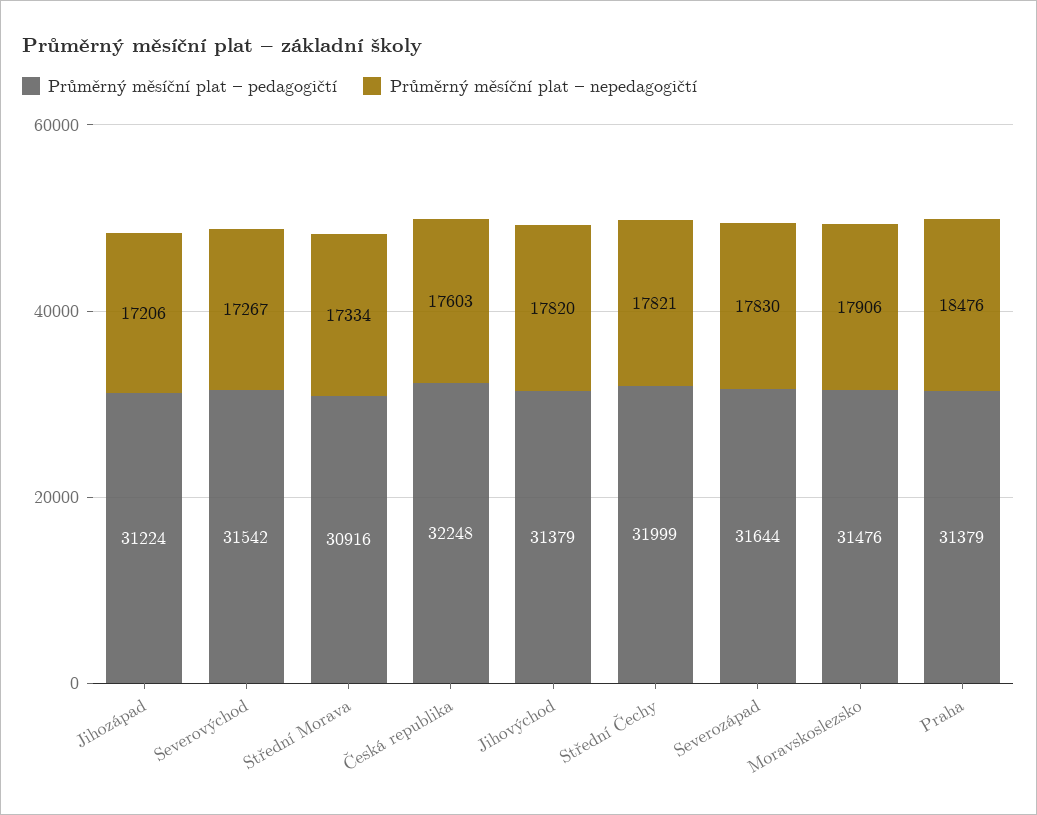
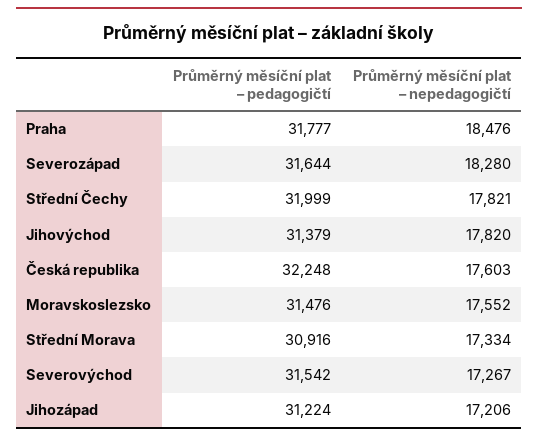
Průměrný měsíční plat – nepedagogičtí, Severozápad: 17830 -> 18280
Průměrný měsíční plat – nepedagogičtí, Moravskoslezsko: 17906 -> 17552
Průměrný měsíční plat – pedagogičtí, Praha: 31379 -> 31777

